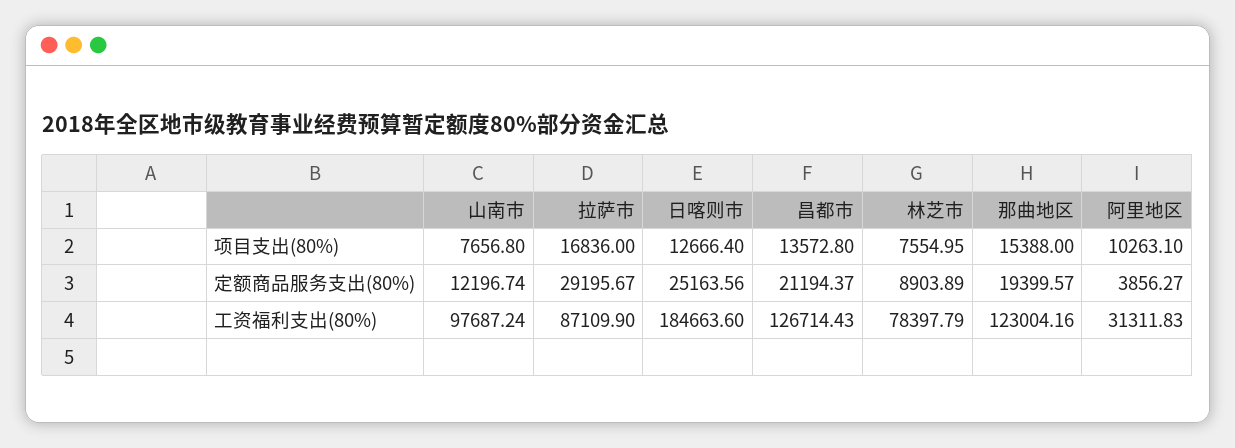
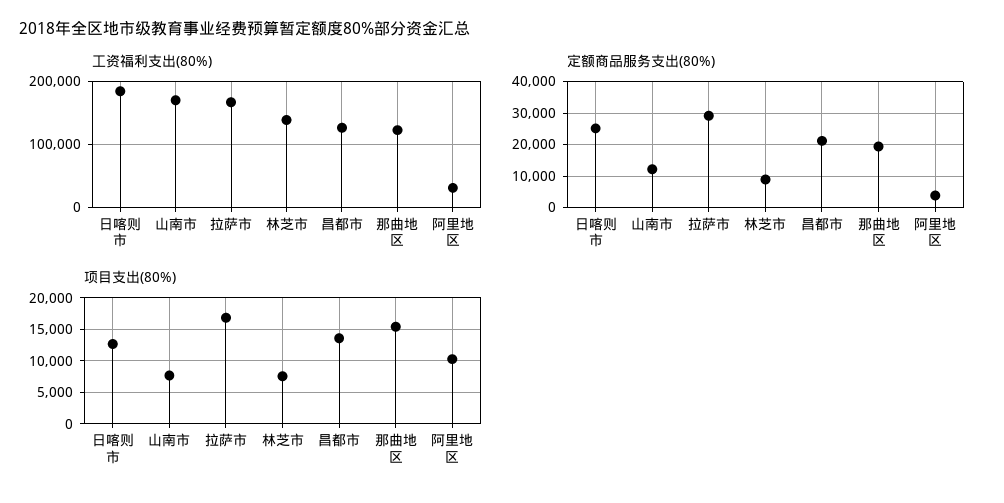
工资福利支出(80%), 山南市: 97687.24 -> 170000
工资福利支出(80%), 拉萨市: 87109.9 -> 170000
工资福利支出(80%), 林芝市: 78397.79 -> 140000

